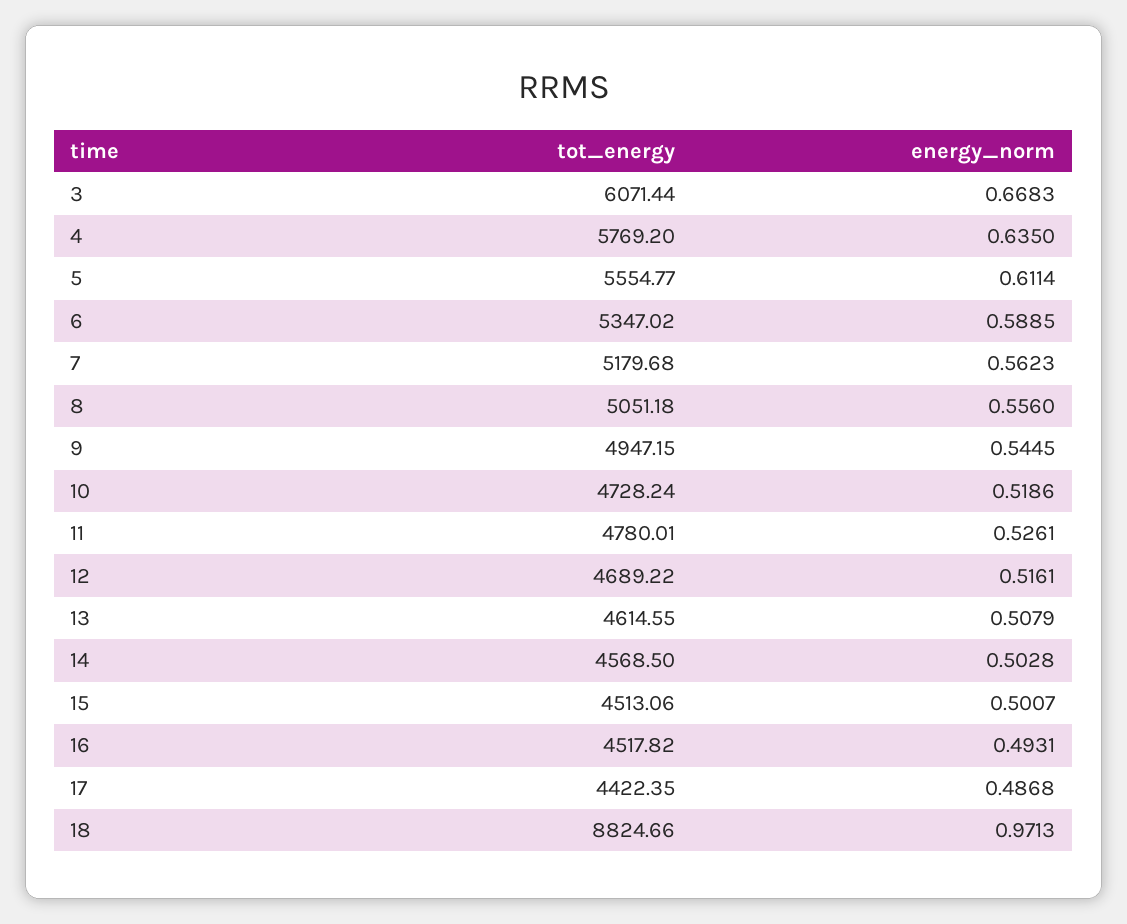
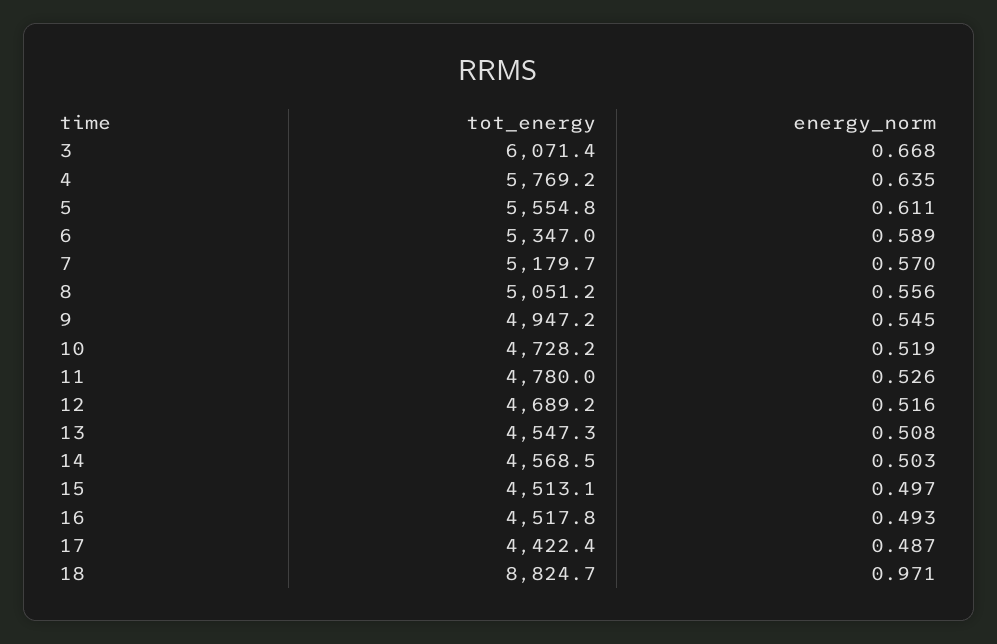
energy_norm, 7: 0.5623 -> 0.57
tot_energy, 13: 4614.55 -> 4547.3
energy_norm, 15: 0.5007 -> 0.497

